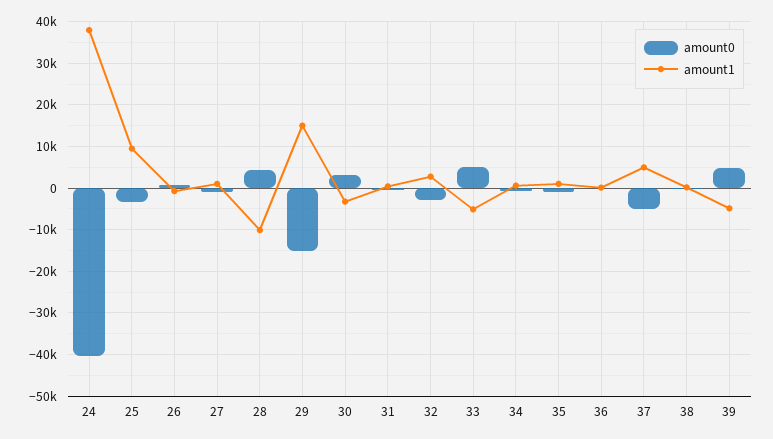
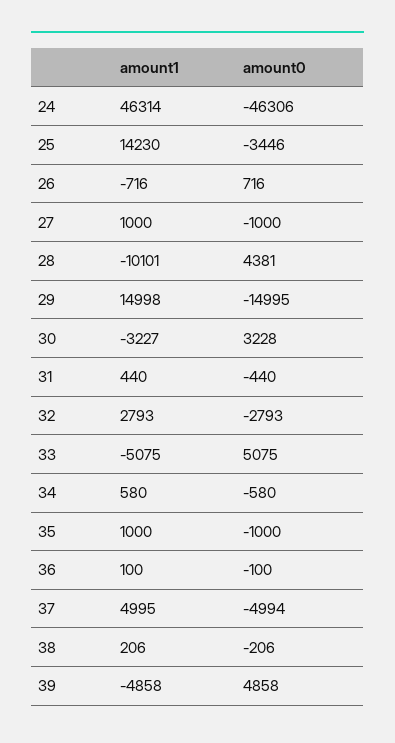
amount0, 24: -40000 -> -46306
amount1, 24: 38000 -> 46314
amount1, 25: 10000 -> 14230

